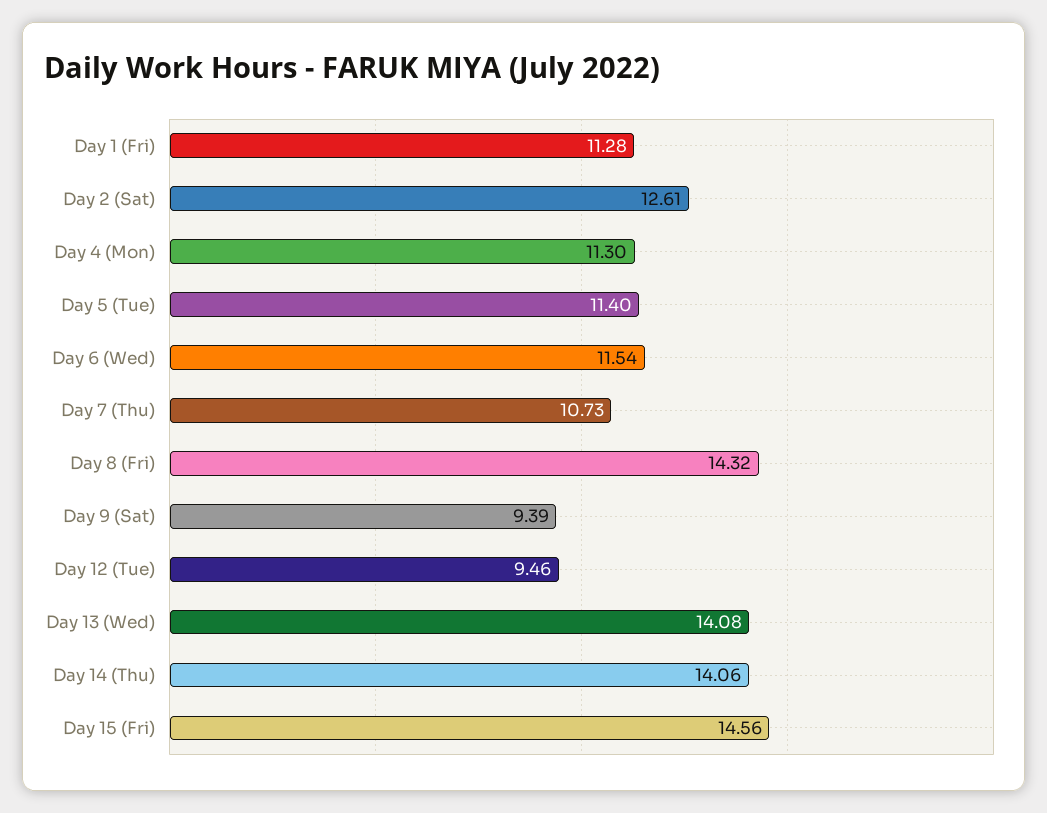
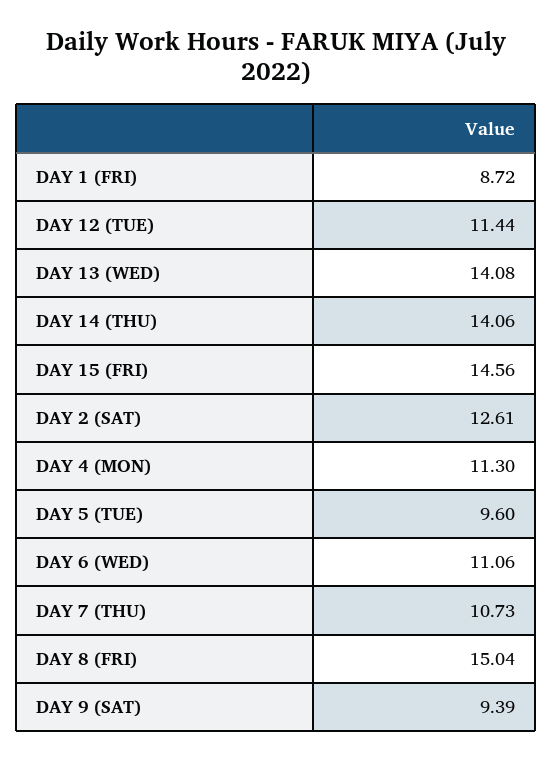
Day 1 (Fri): 11.28 -> 8.72
Day 5 (Tue): 11.4 -> 9.6
Day 6 (Wed): 11.54 -> 11.06
Day 8 (Fri): 14.32 -> 15.04
Day 12 (Tue): 9.46 -> 11.44

